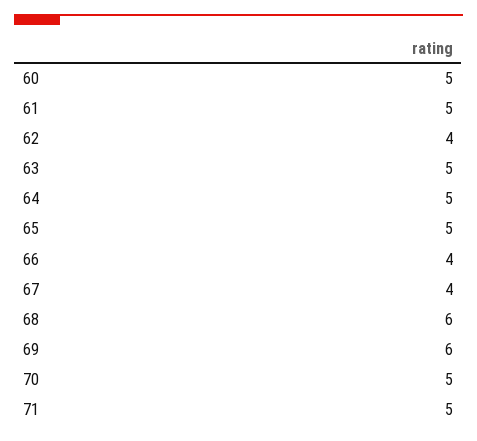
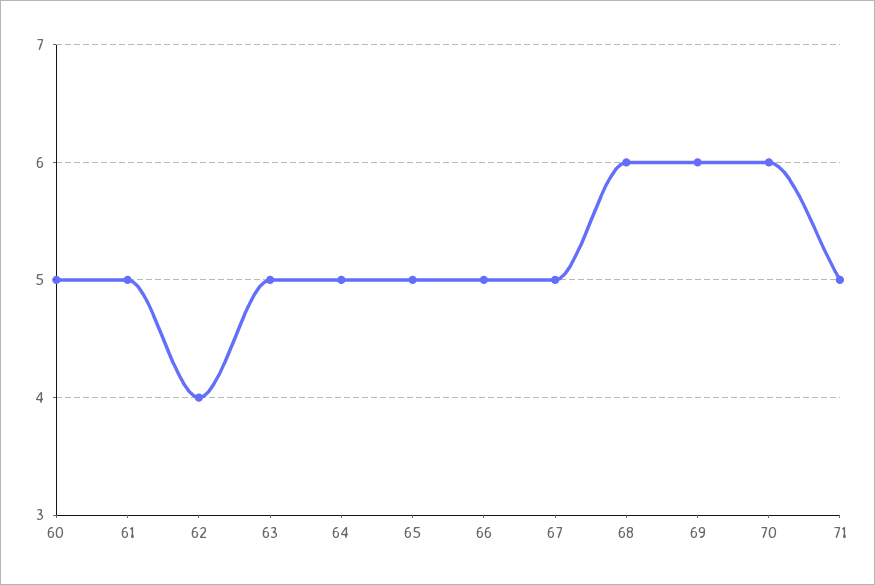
66: 4 -> 5
67: 4 -> 5
70: 5 -> 6

